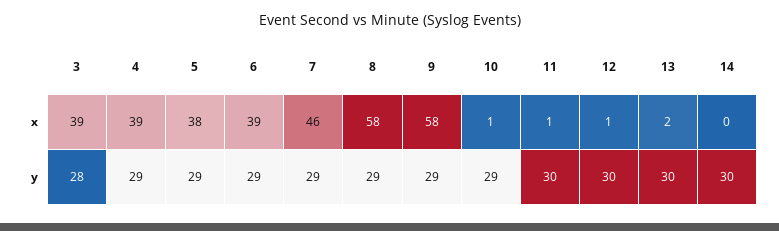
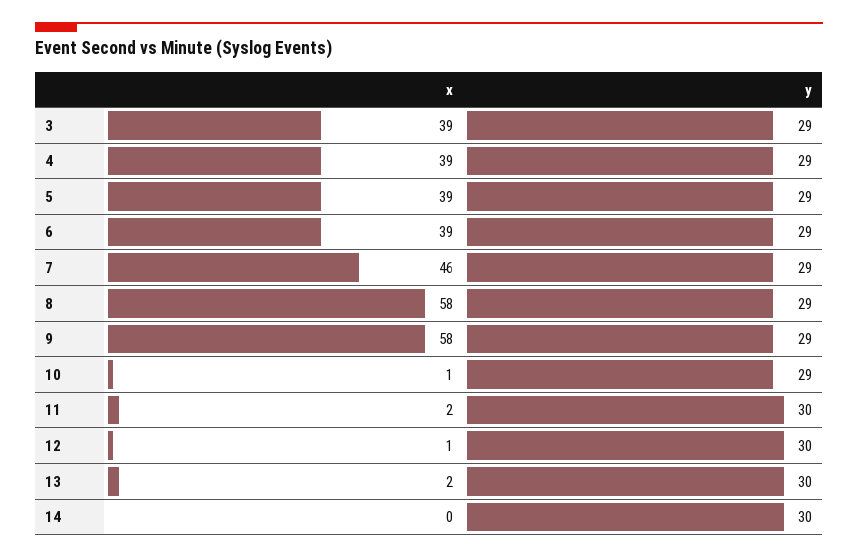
5, x: 38 -> 39
11, x: 1 -> 2
3, y: 28 -> 29

